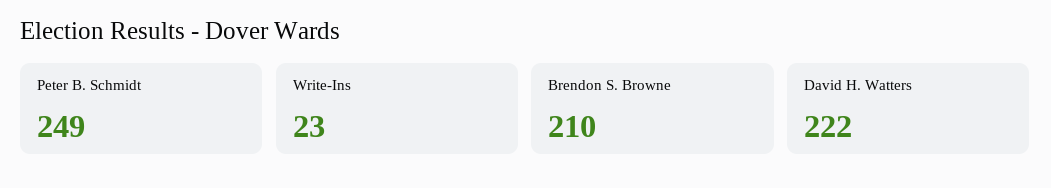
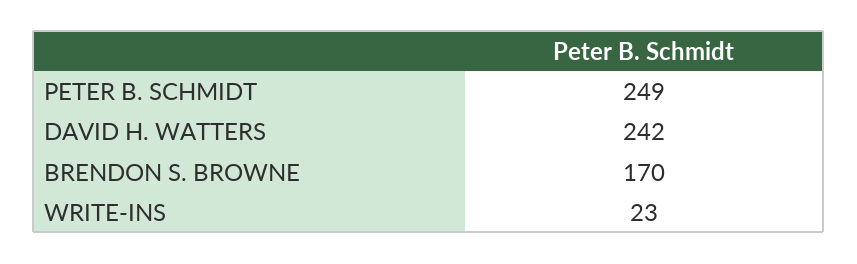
Brendon S. Browne: 210 -> 170
David H. Watters: 222 -> 242

